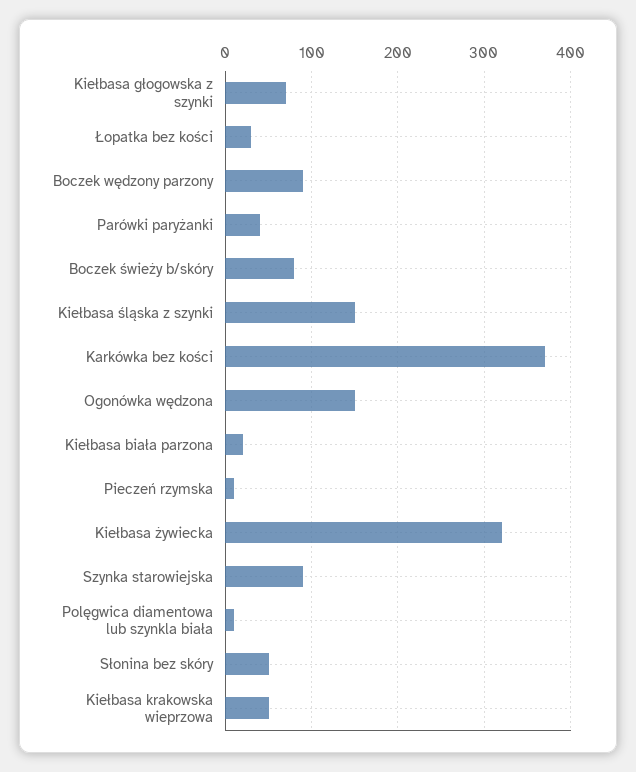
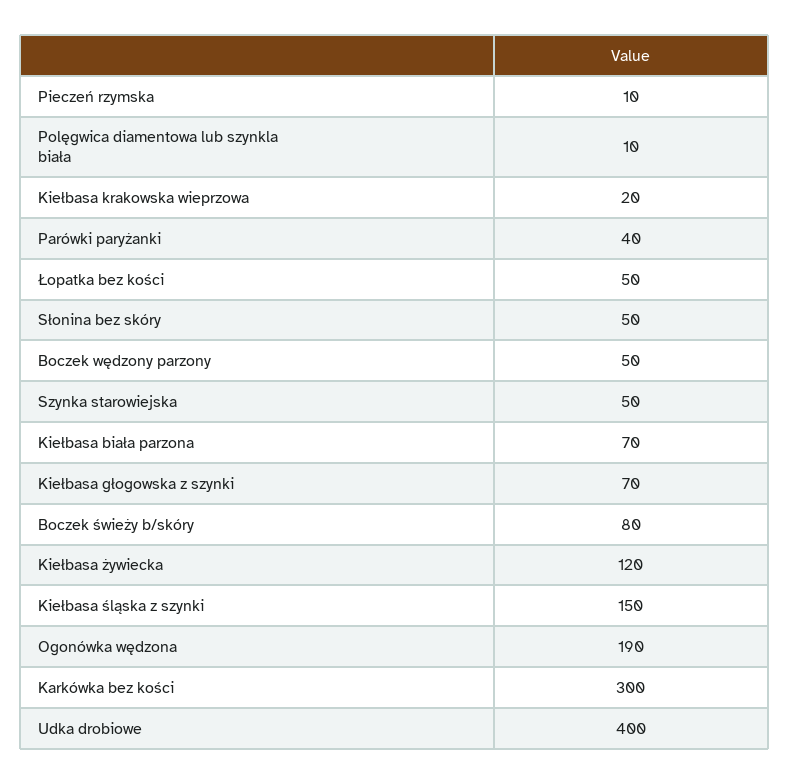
Łopatka bez kości: 30 -> 50
Boczek wędzony parzony: 90 -> 50
Karkówka bez kości: 370 -> 300
Ogonówka wędzona: 150 -> 190
Kiełbasa biała parzona: 20 -> 70
Kiełbasa żywiecka: 320 -> 120
Szynka starowiejska: 90 -> 50
Kiełbasa krakowska wieprzowa: 50 -> 20
Udka drobiowe: none -> 400

